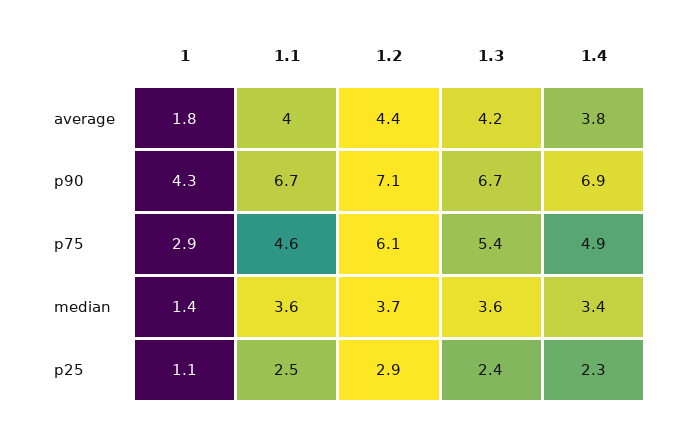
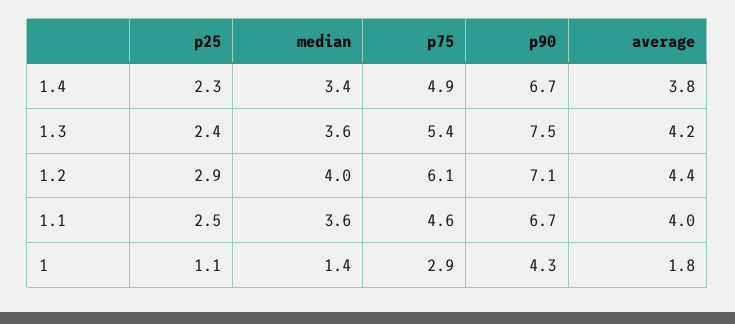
1.3, p90: 6.7 -> 7.5
1.4, p90: 6.9 -> 6.7
1.2, median: 3.7 -> 4

